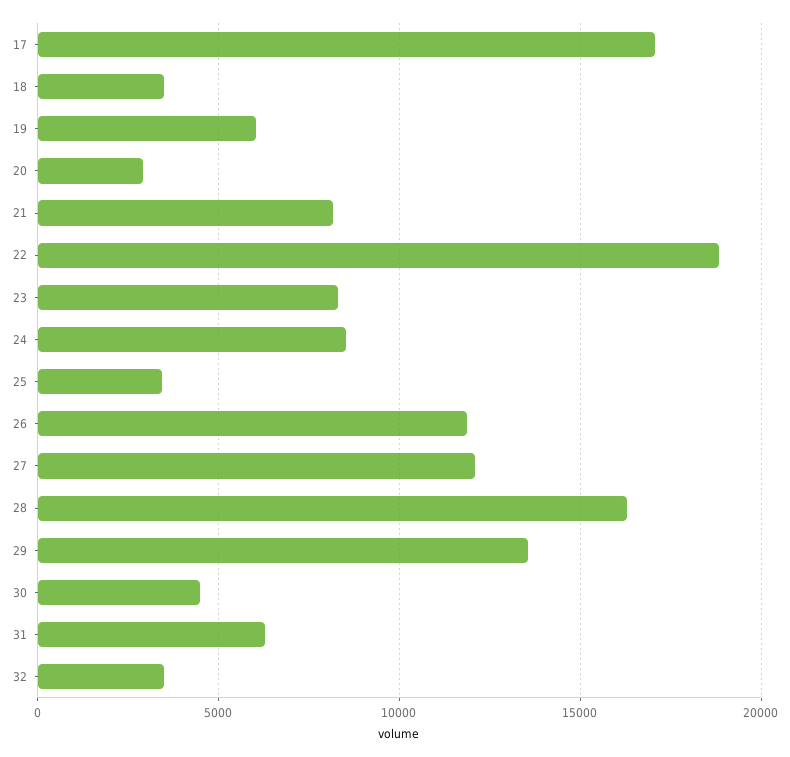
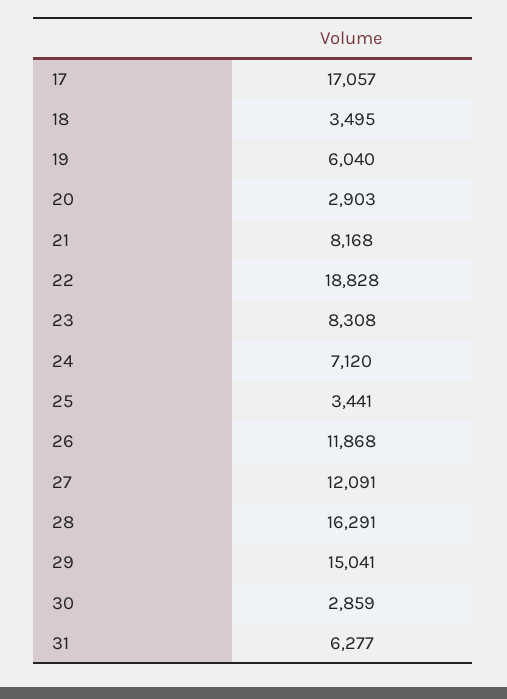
24: 8500 -> 7120
29: 13500 -> 15041
30: 4500 -> 2859
32: 3500 -> none

